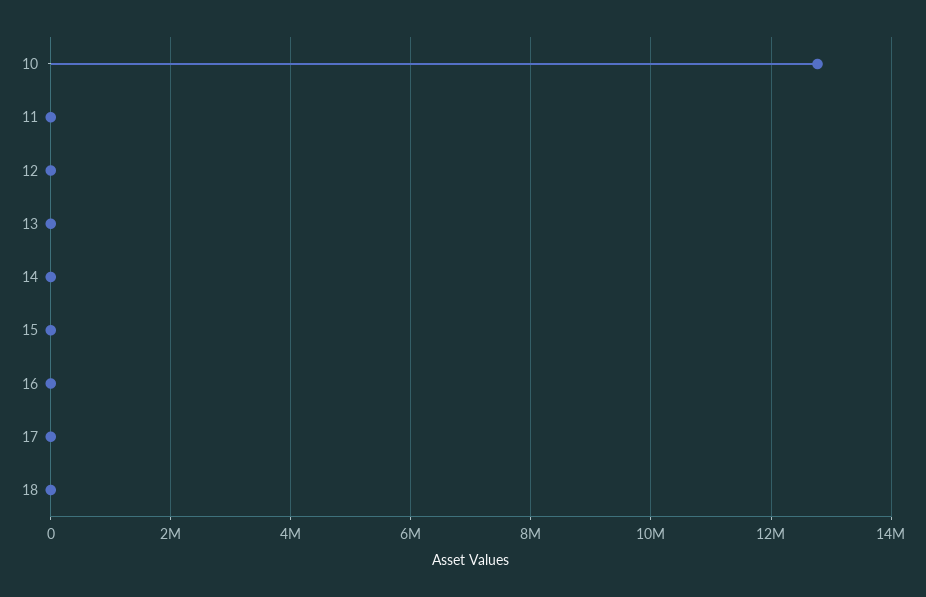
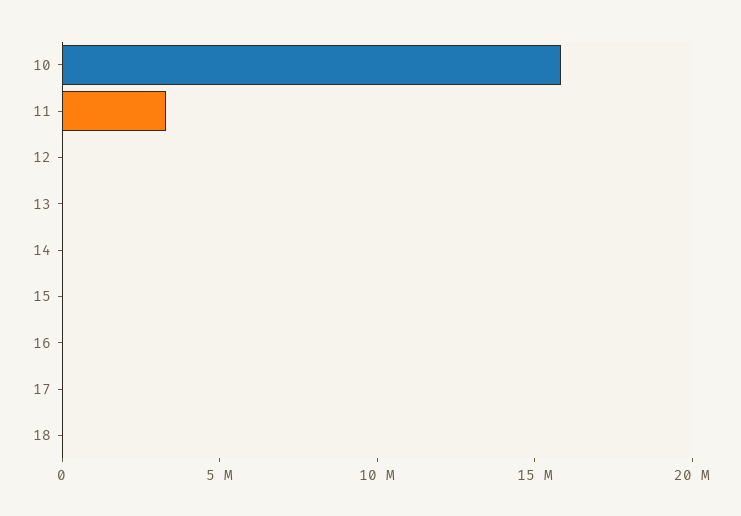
10: 12800000 -> 16000000
11: 0 -> 3000000

